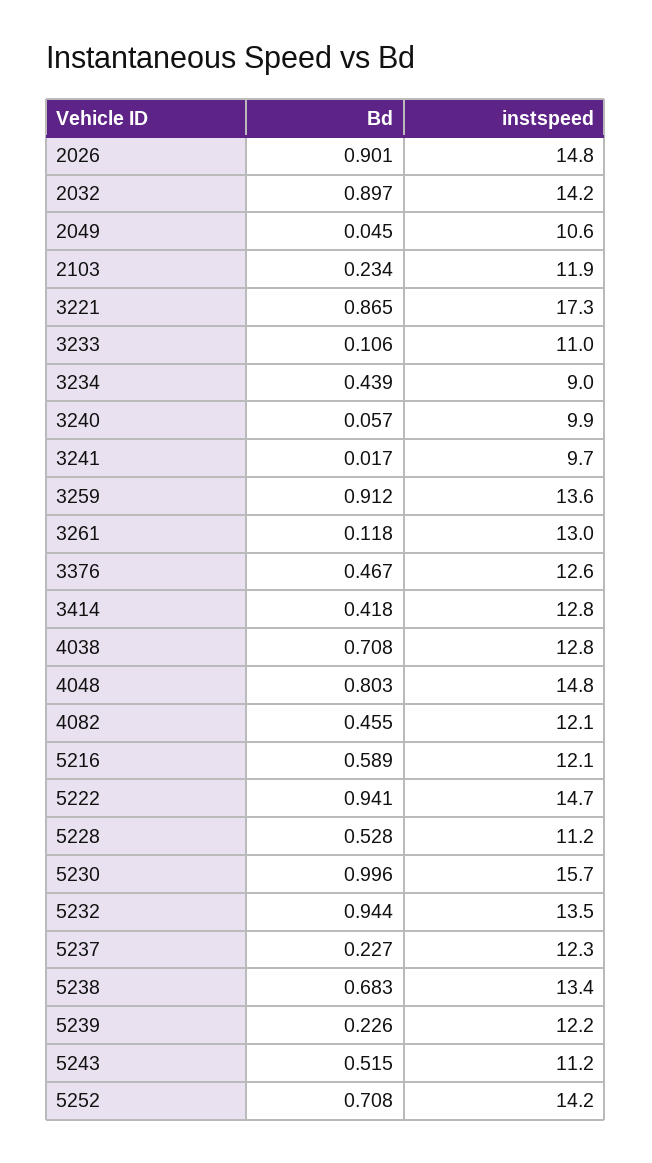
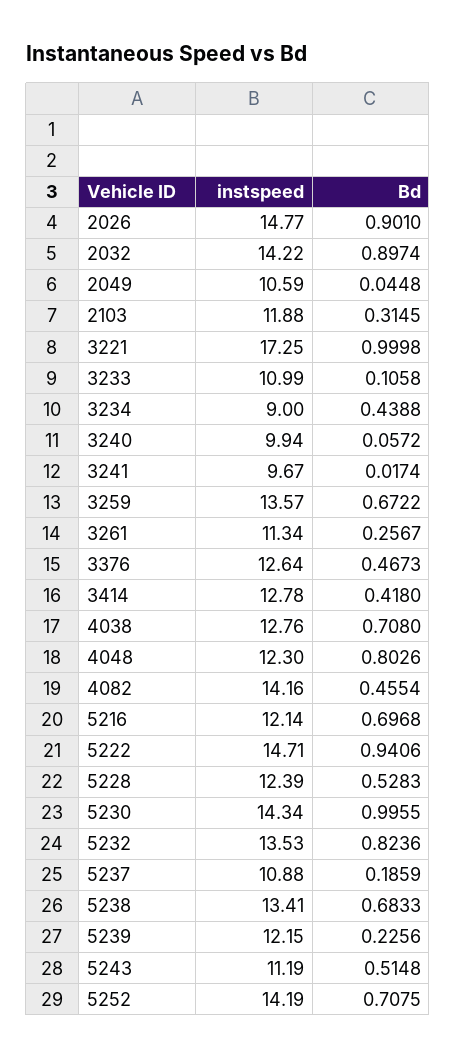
Bd, 2103: 0.234 -> 0.3145
Bd, 3221: 0.865 -> 0.9998
Bd, 3259: 0.912 -> 0.6722
Bd, 3261: 0.118 -> 0.2567
instspeed, 3261: 13 -> 11.34
instspeed, 4048: 14.8 -> 12.3
instspeed, 4082: 12.1 -> 14.16
Bd, 5216: 0.589 -> 0.6968
instspeed, 5228: 11.2 -> 12.39
instspeed, 5230: 15.7 -> 14.34
Bd, 5232: 0.944 -> 0.8236
Bd, 5237: 0.227 -> 0.1859
instspeed, 5237: 12.3 -> 10.88

